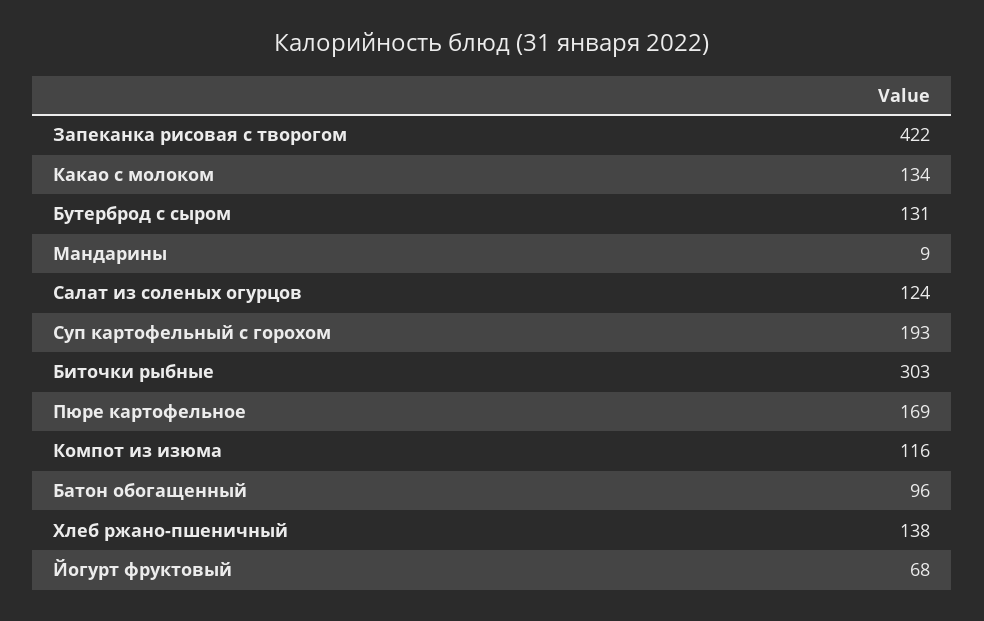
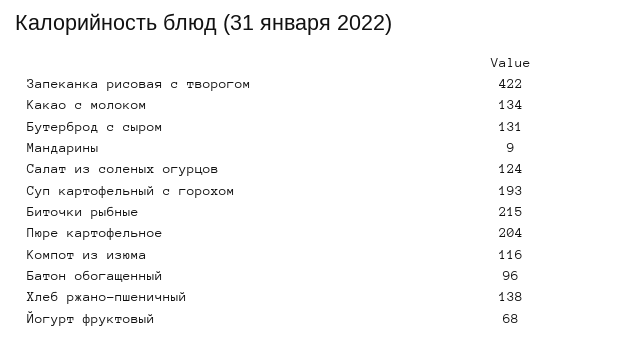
Биточки рыбные: 303 -> 215
Пюре картофельное: 169 -> 204

